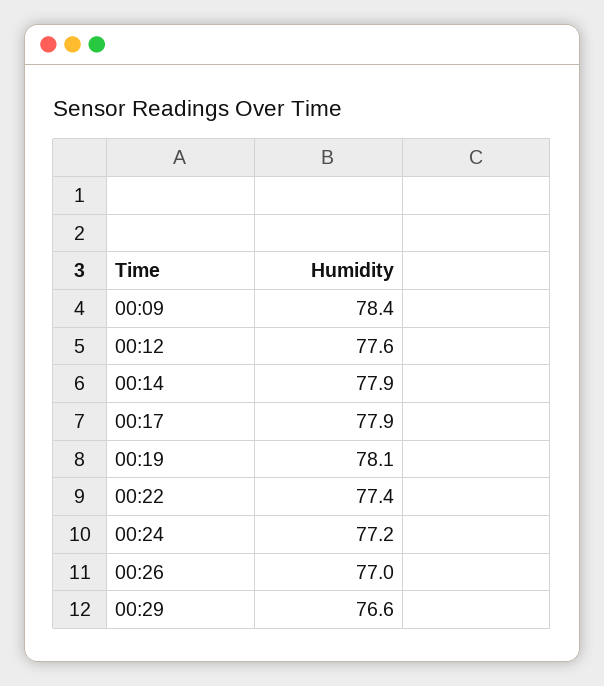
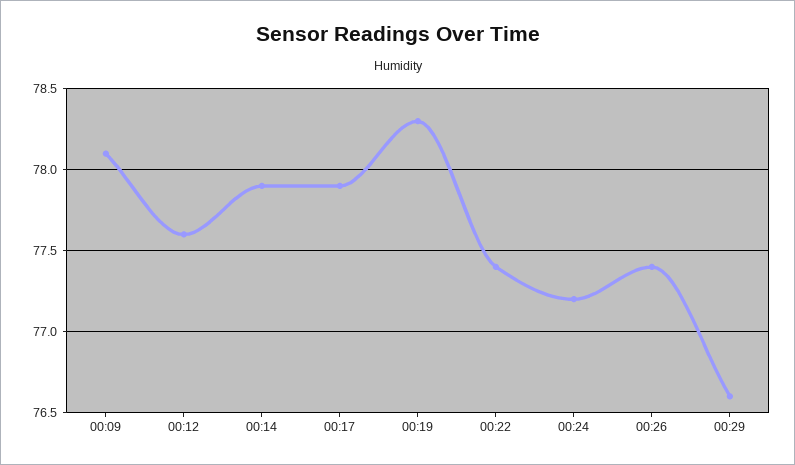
00:09: 78.4 -> 78.1
00:19: 78.1 -> 78.3
00:26: 77 -> 77.4

